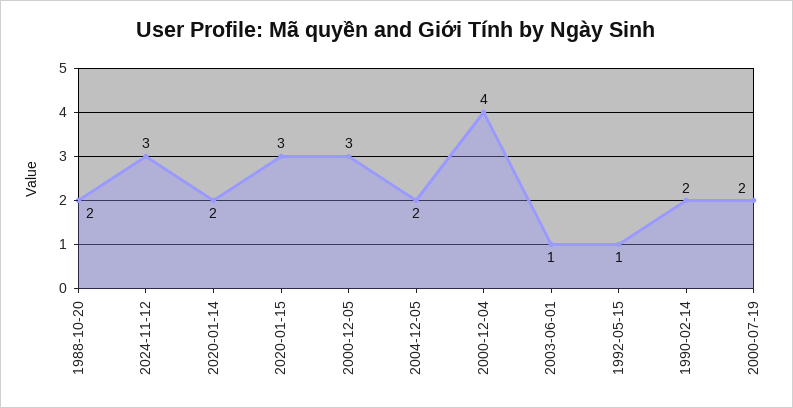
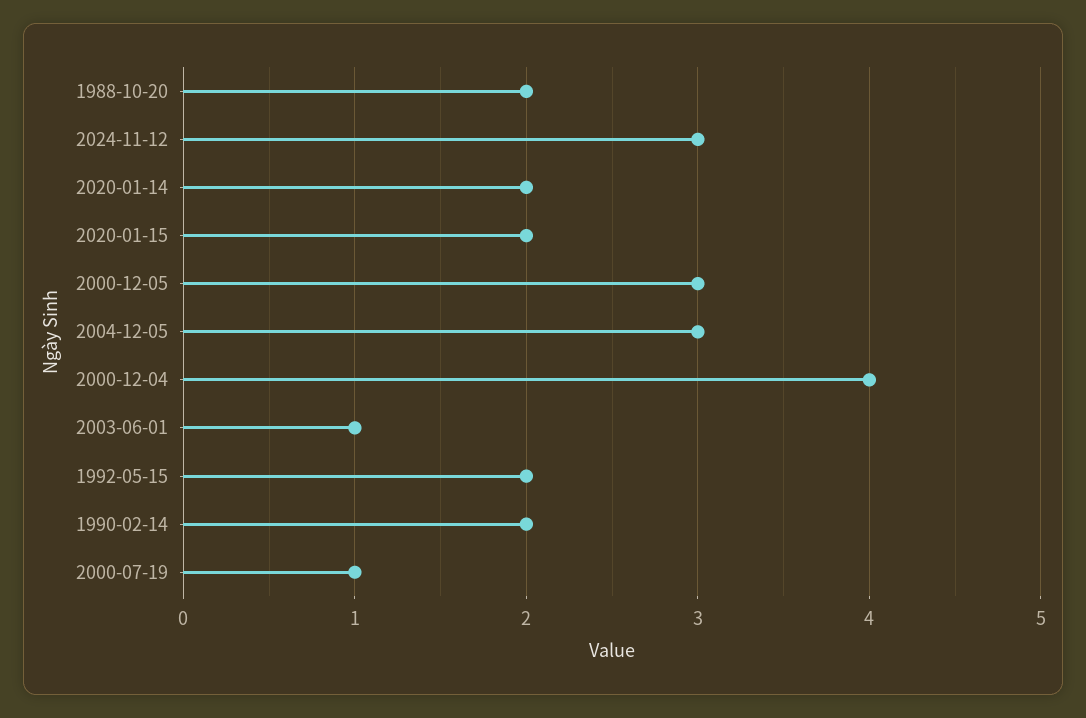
2020-01-15: 3 -> 2
2004-12-05: 2 -> 3
1992-05-15: 1 -> 2
2000-07-19: 2 -> 1

